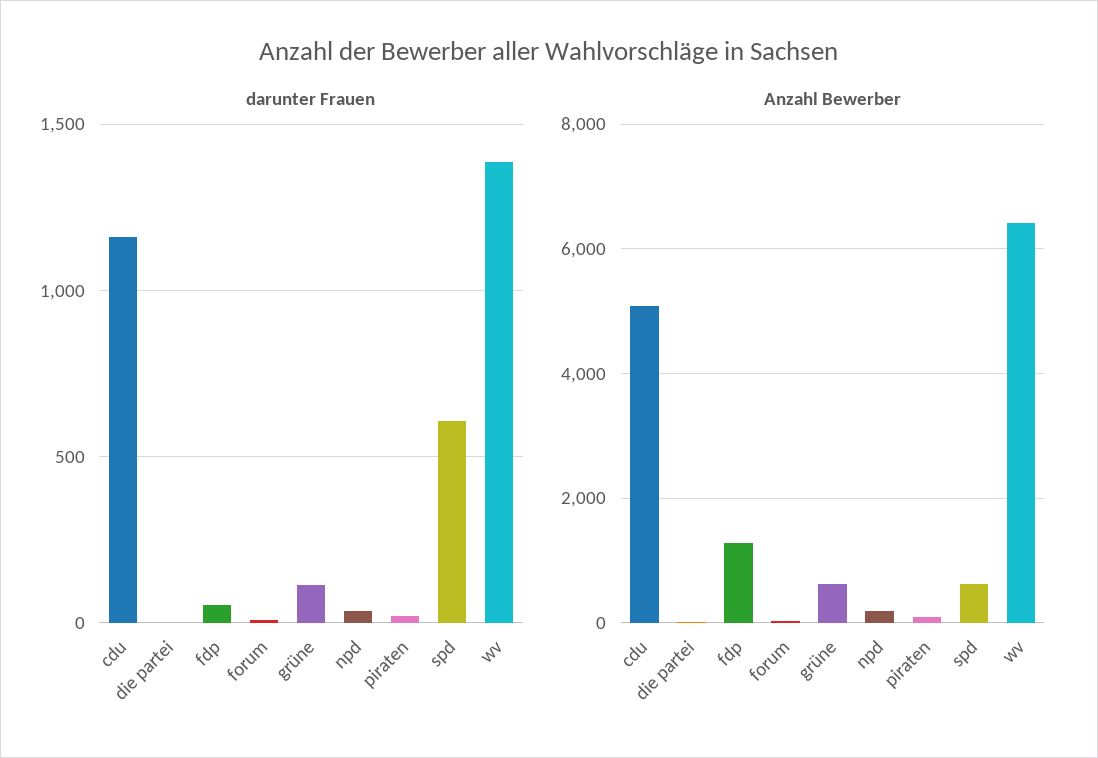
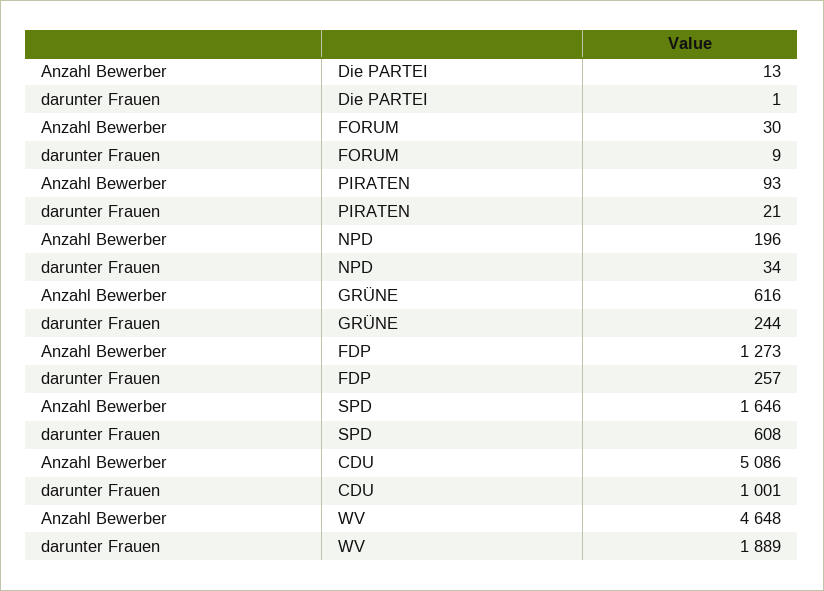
darunter Frauen, cdu: 1150 -> 1001
darunter Frauen, fdp: 50 -> 257
darunter Frauen, grüne: 100 -> 244
darunter Frauen, wv: 1400 -> 1889
Anzahl Bewerber, spd: 600 -> 1646
Anzahl Bewerber, wv: 6400 -> 4648

